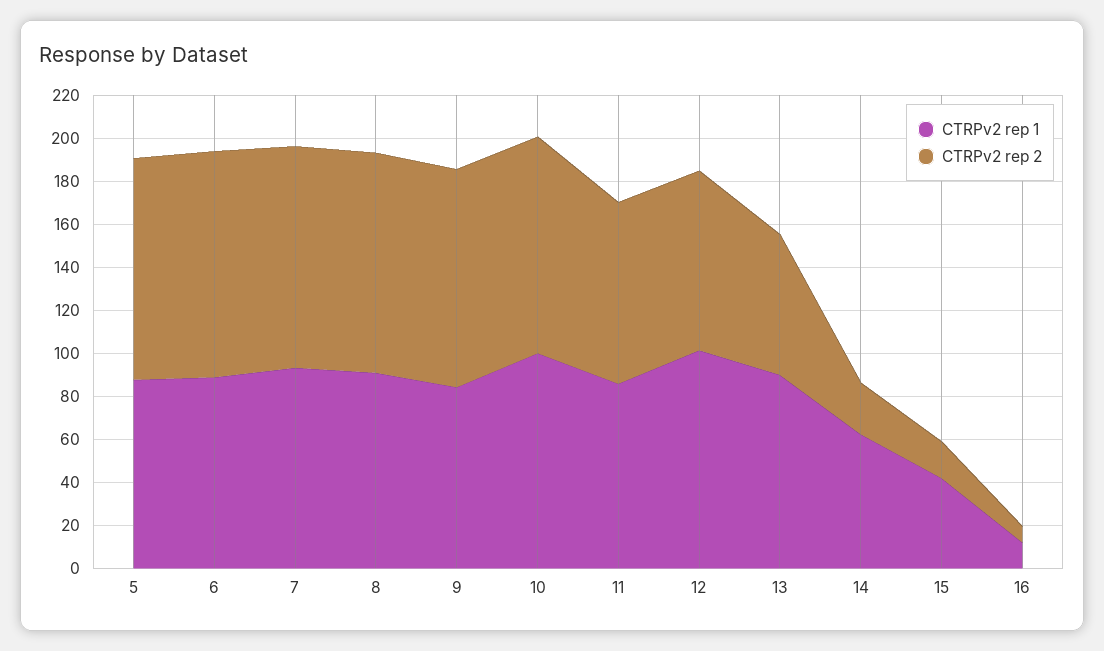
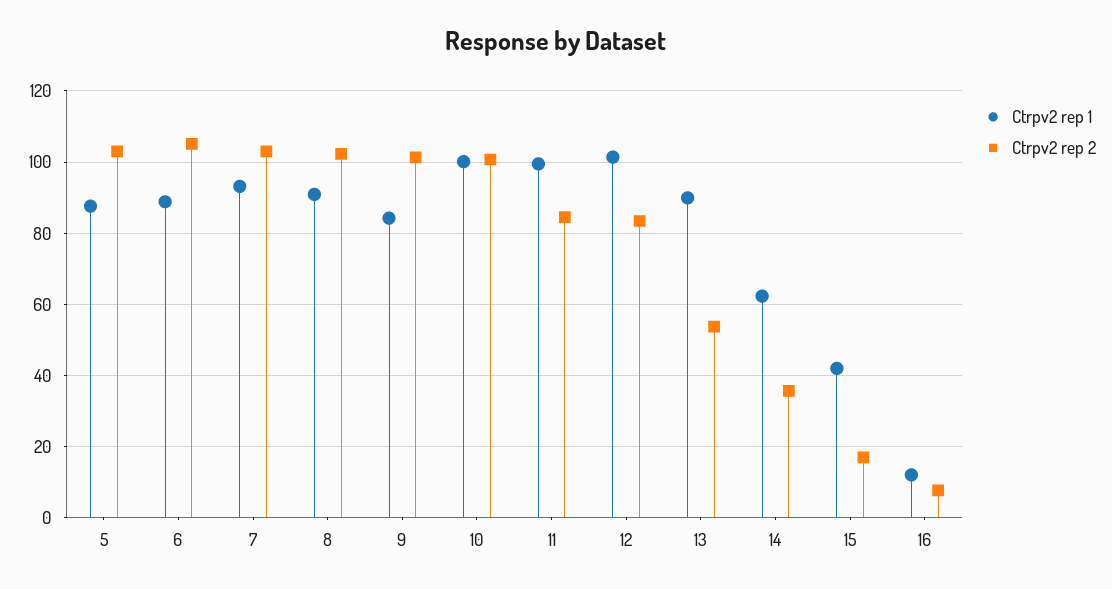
CTRPv2 rep 1, 11: 85 -> 100
CTRPv2 rep 2, 13: 65 -> 54
CTRPv2 rep 2, 14: 25 -> 36

